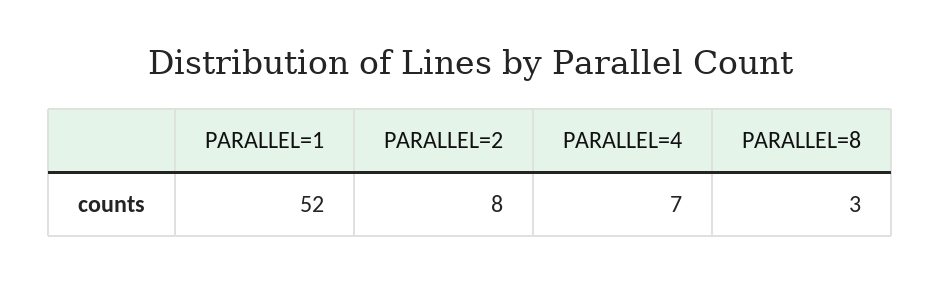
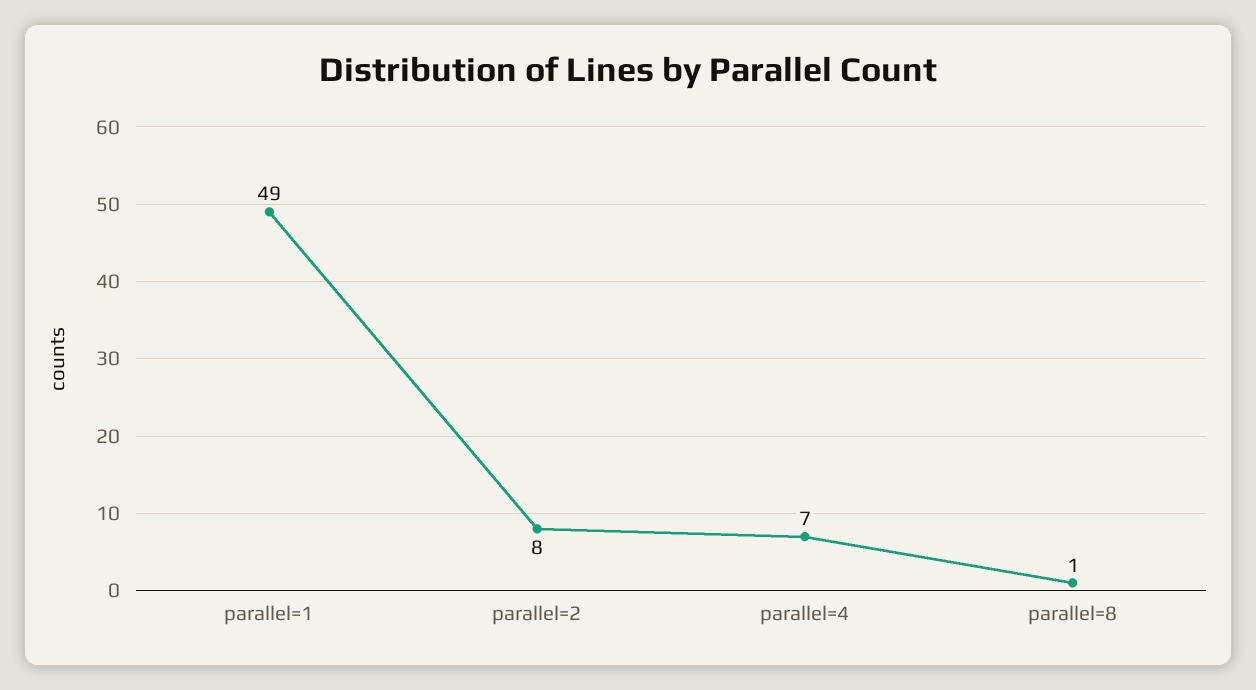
PARALLEL=1: 52 -> 49
PARALLEL=8: 3 -> 1

